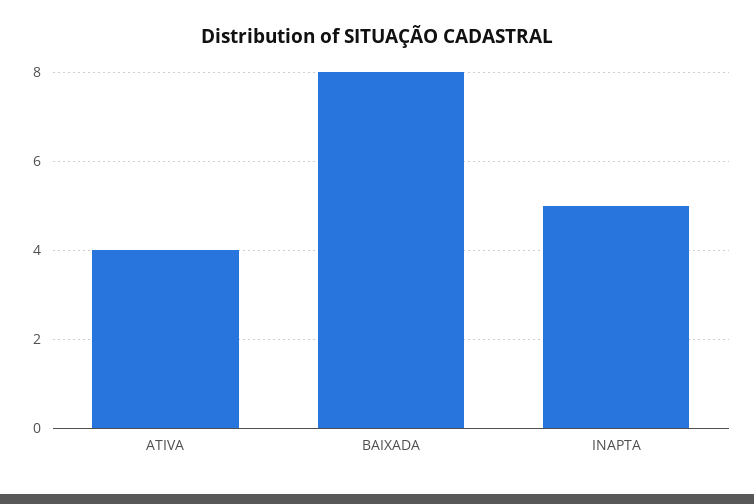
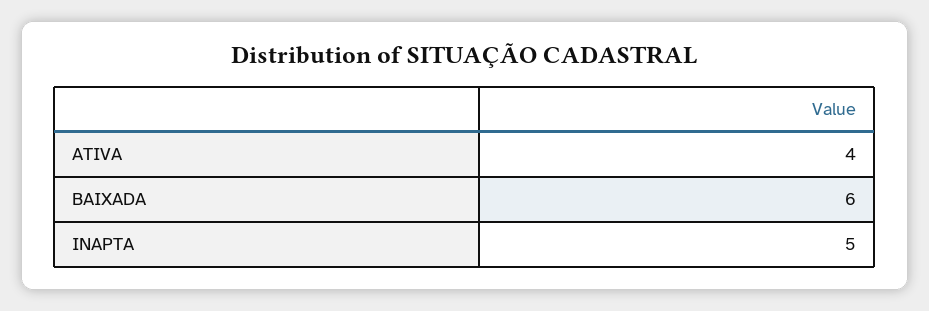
BAIXADA: 8 -> 6

